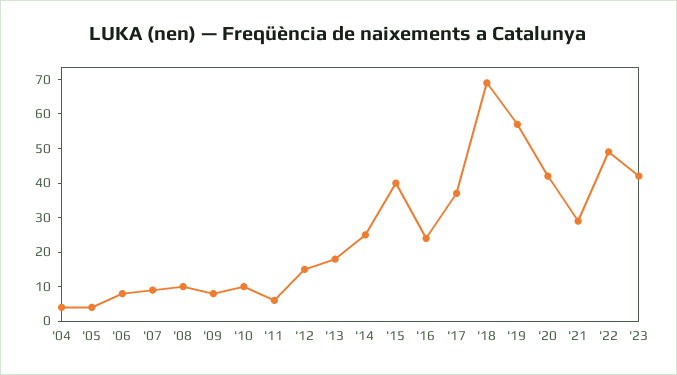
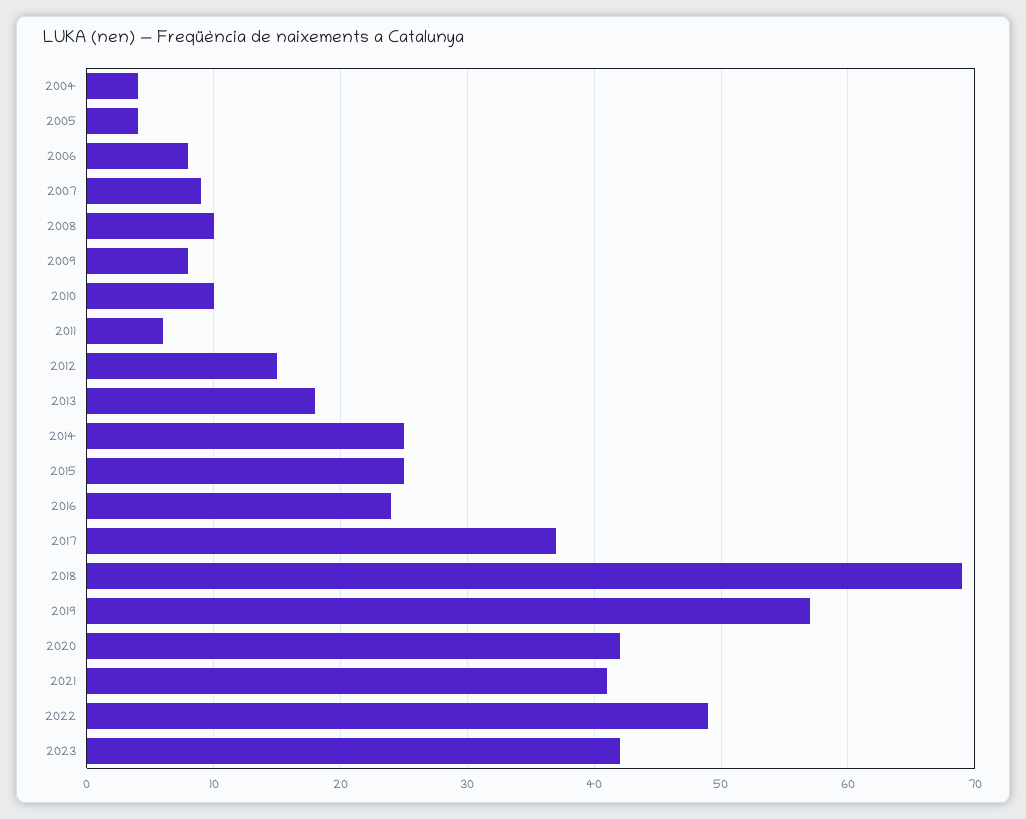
'15: 40 -> 25
'21: 30 -> 41

